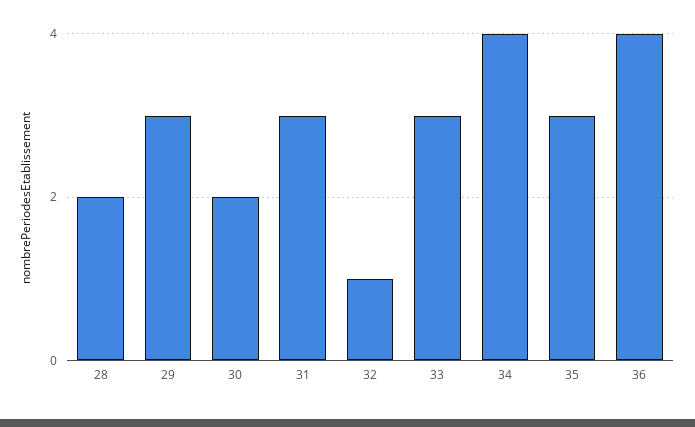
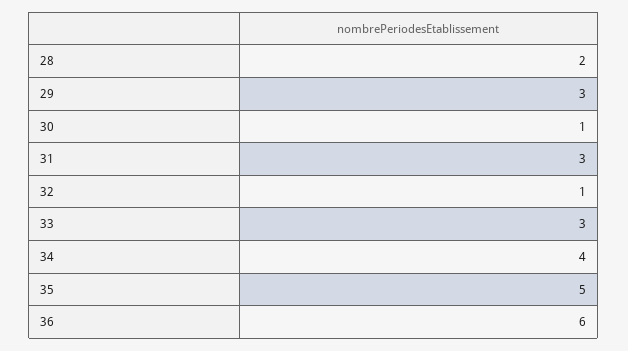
30: 2 -> 1
35: 3 -> 5
36: 4 -> 6

